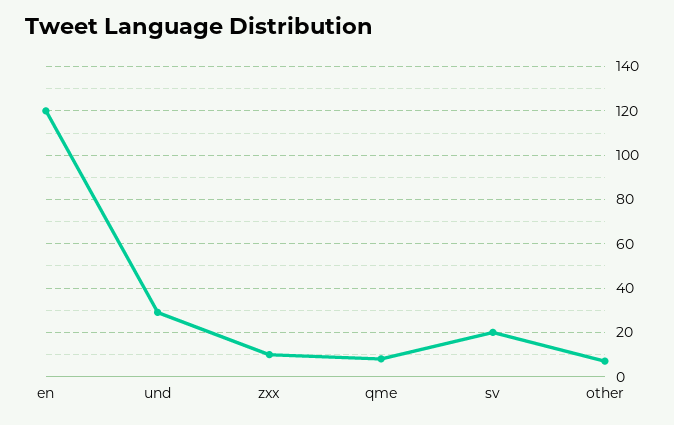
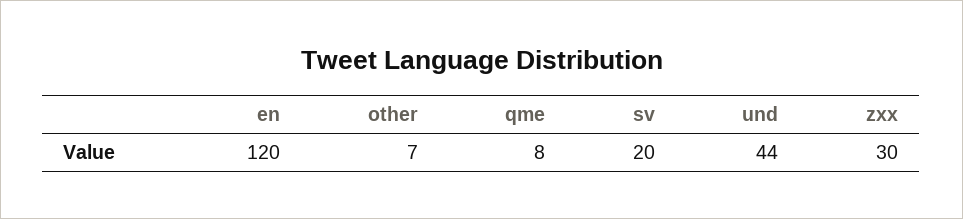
und: 30 -> 44
zxx: 10 -> 30

